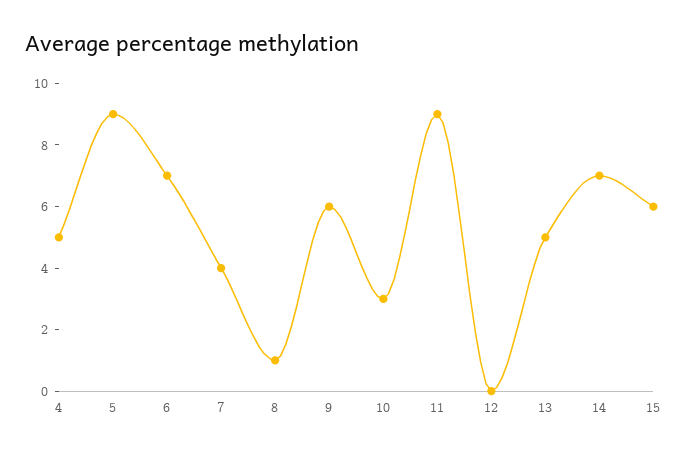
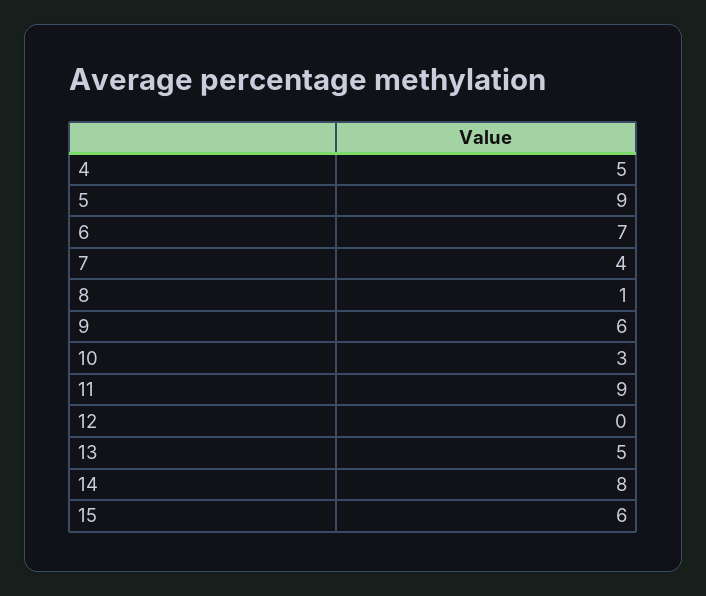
14: 7 -> 8

